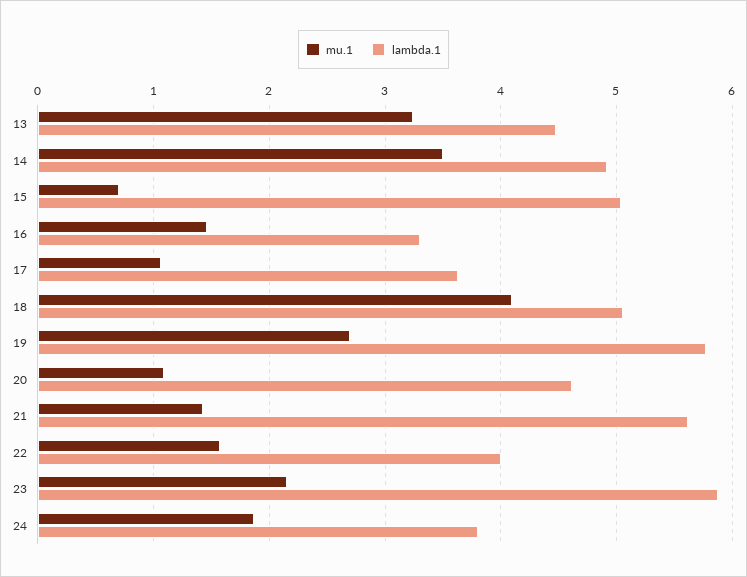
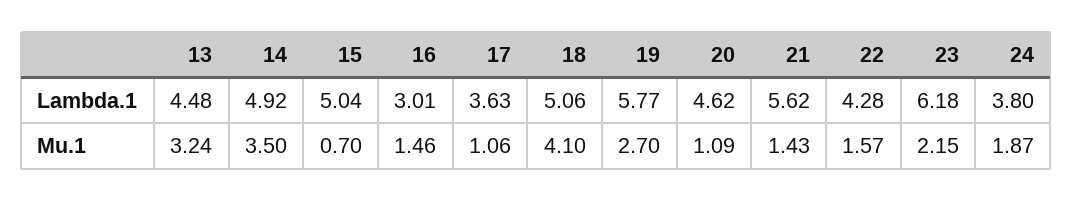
lambda.1, 16: 3.3 -> 3.01
lambda.1, 22: 4 -> 4.28
lambda.1, 23: 5.9 -> 6.18

